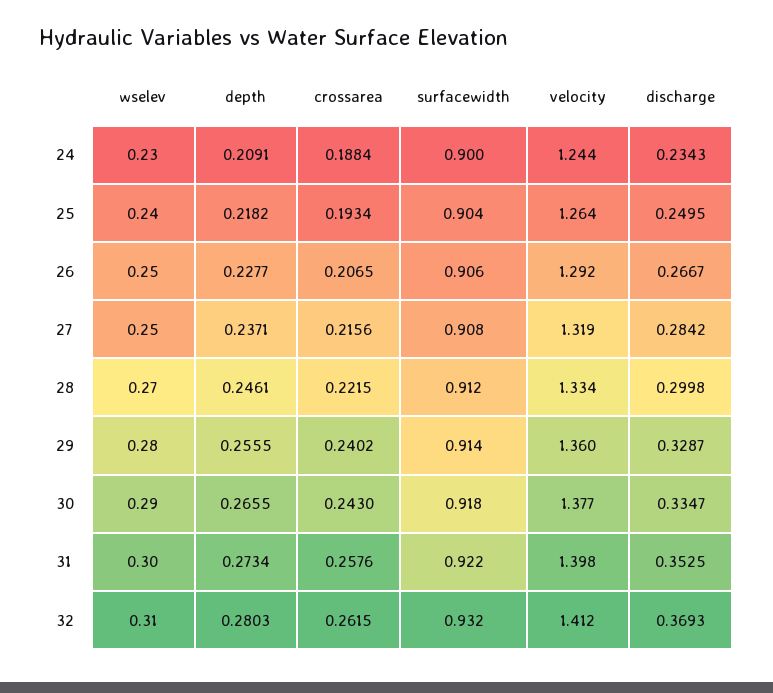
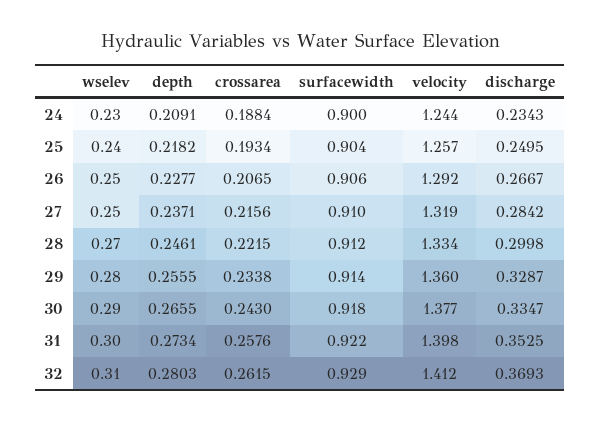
velocity, 25: 1.264 -> 1.257
surfacewidth, 27: 0.908 -> 0.91
crossarea, 29: 0.2402 -> 0.2338
surfacewidth, 32: 0.932 -> 0.929

